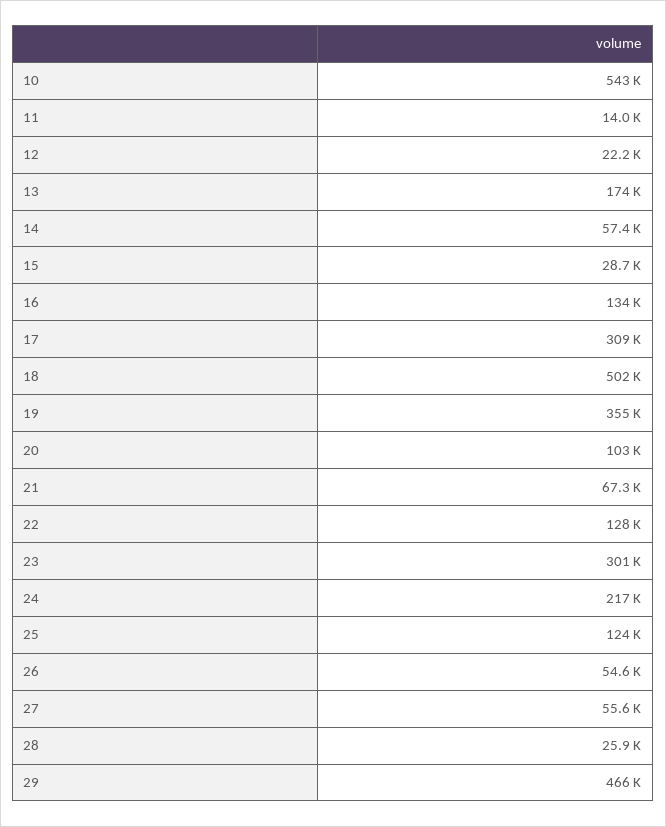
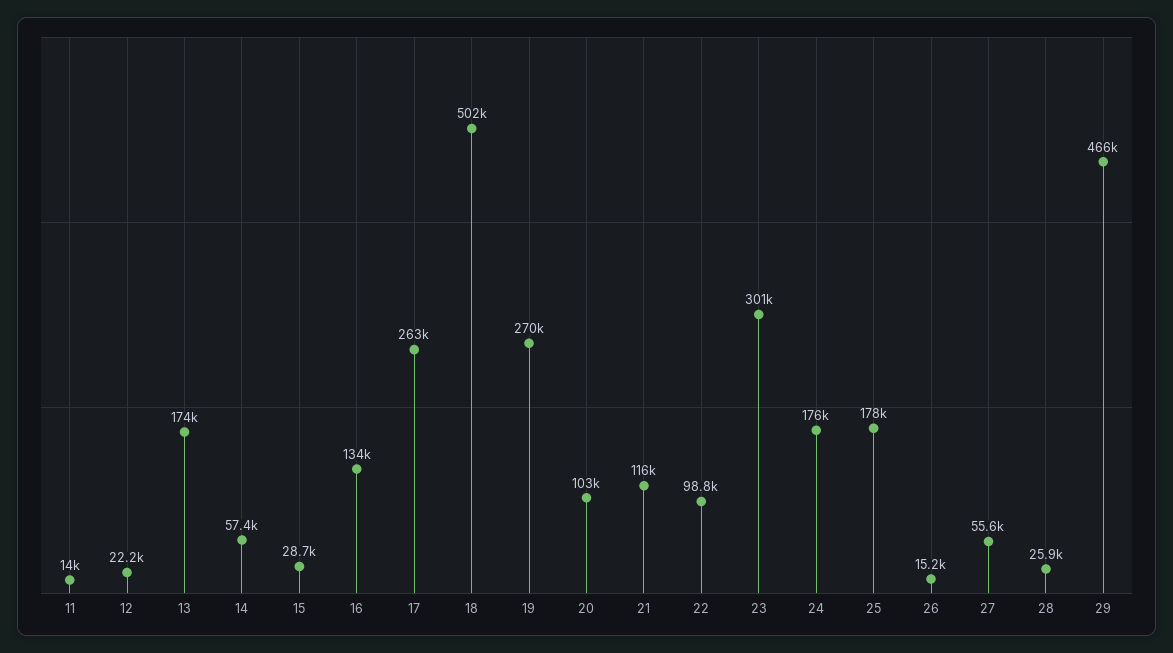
10: 543000 -> none
17: 309000 -> 263000
19: 355000 -> 270000
21: 67300 -> 116000
22: 128000 -> 98800
24: 217000 -> 176000
25: 124000 -> 178000
26: 54600 -> 15200

